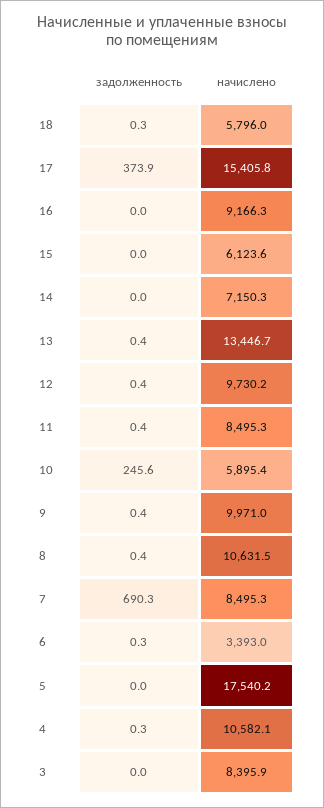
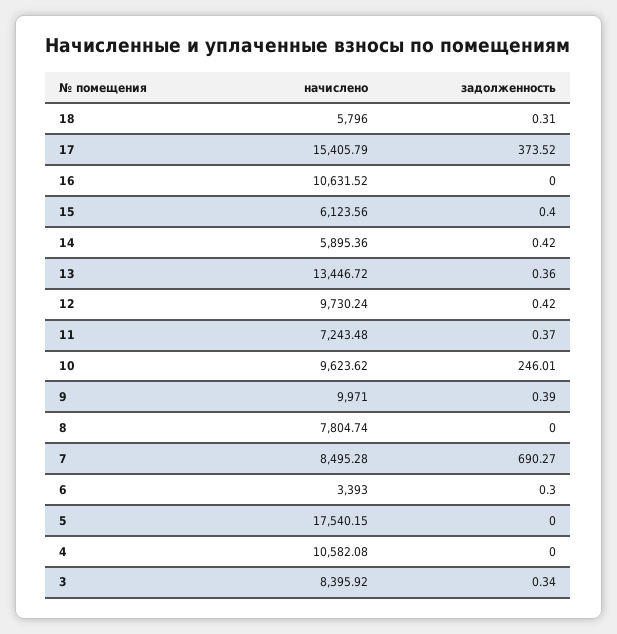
задолженность, 17: 373.9 -> 373.52
начислено, 16: 9166.3 -> 10631.52
задолженность, 15: 0 -> 0.4
задолженность, 14: 0 -> 0.42
начислено, 14: 7150.3 -> 5895.36
начислено, 11: 8495.3 -> 7243.48
задолженность, 10: 245.6 -> 246.01
начислено, 10: 5895.4 -> 9623.62
задолженность, 8: 0.4 -> 0
начислено, 8: 10631.5 -> 7804.74
задолженность, 4: 0.3 -> 0
задолженность, 3: 0 -> 0.34

